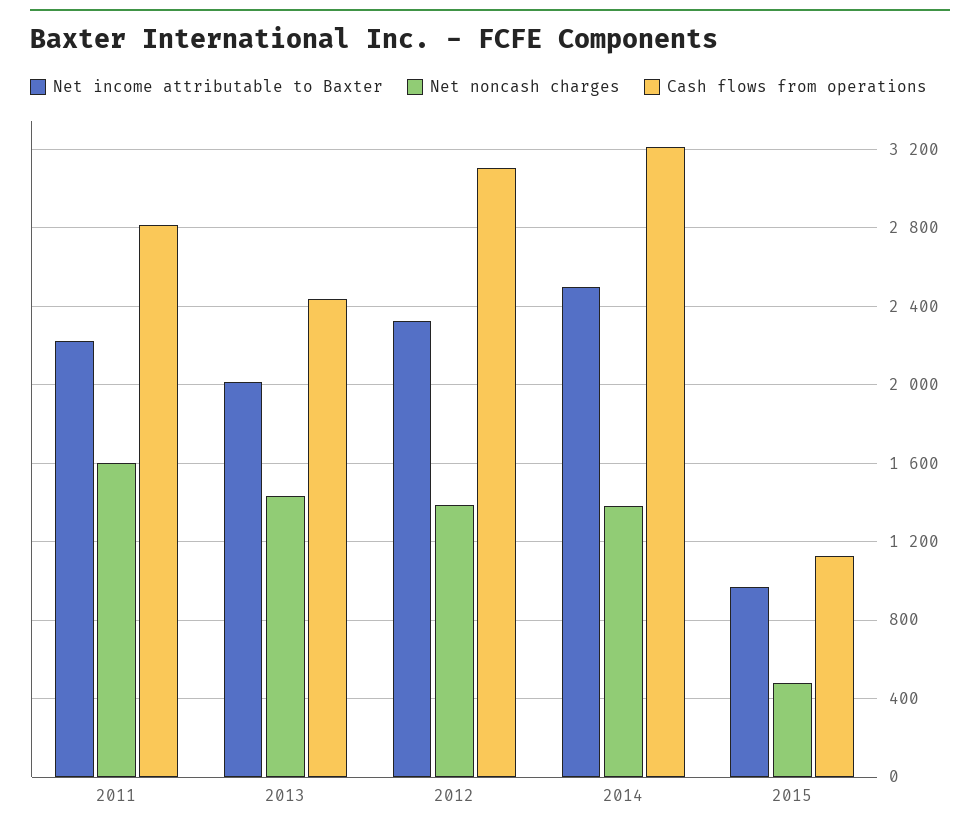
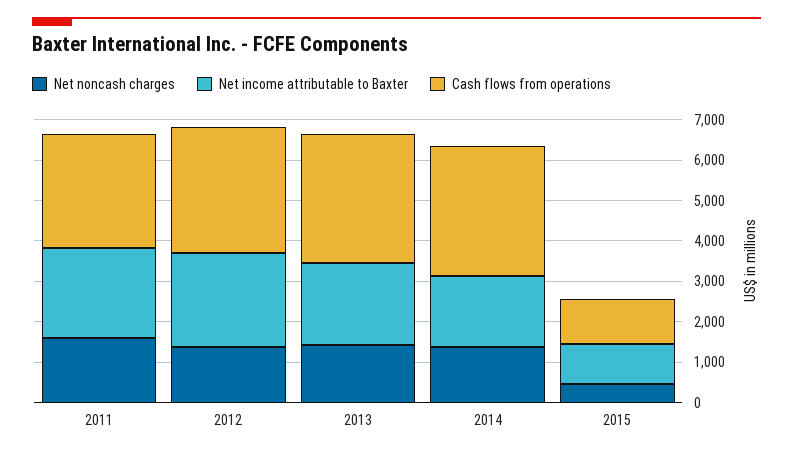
Cash flows from operations, 2013: 2450 -> 3200
Net income attributable to Baxter, 2014: 2500 -> 1800

